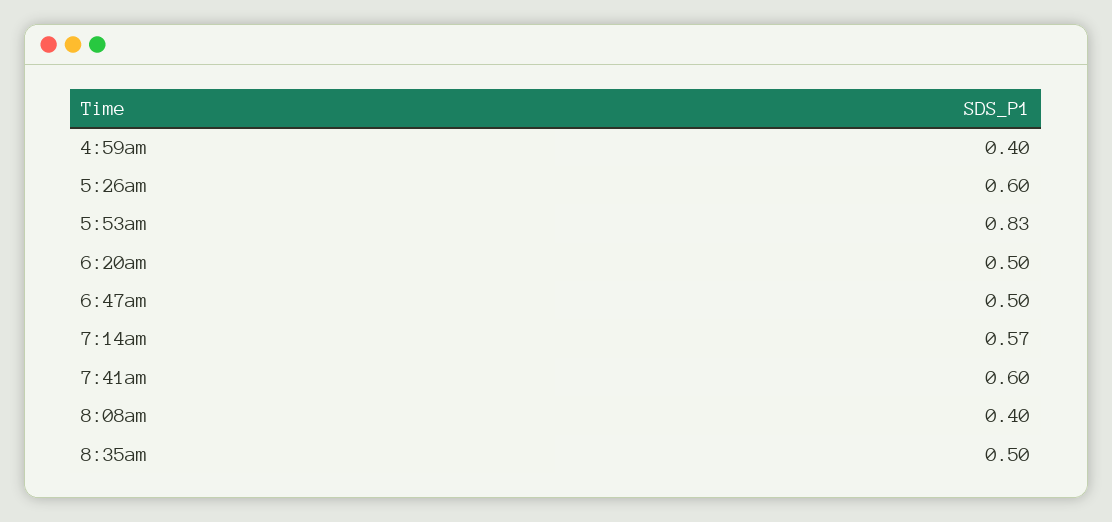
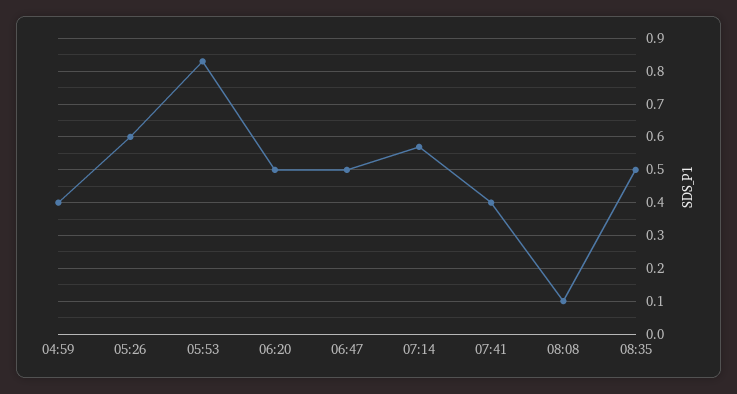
7:41am: 0.6 -> 0.4
8:08am: 0.4 -> 0.1

